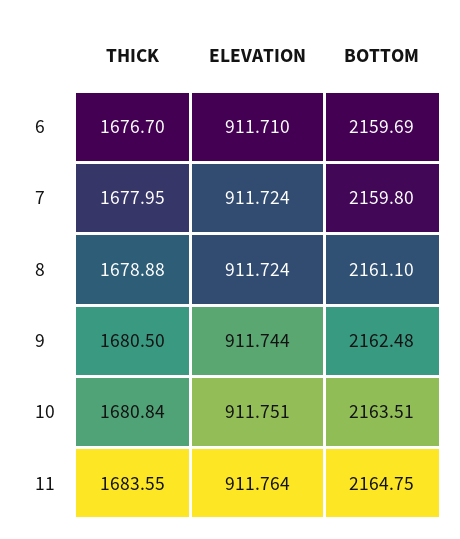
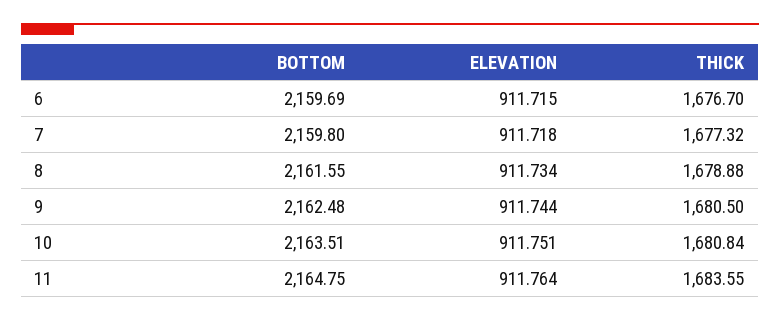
ELEVATION, 6: 911.71 -> 911.715
THICK, 7: 1677.95 -> 1677.32
ELEVATION, 7: 911.724 -> 911.718
ELEVATION, 8: 911.724 -> 911.734
BOTTOM, 8: 2161.1 -> 2161.55

